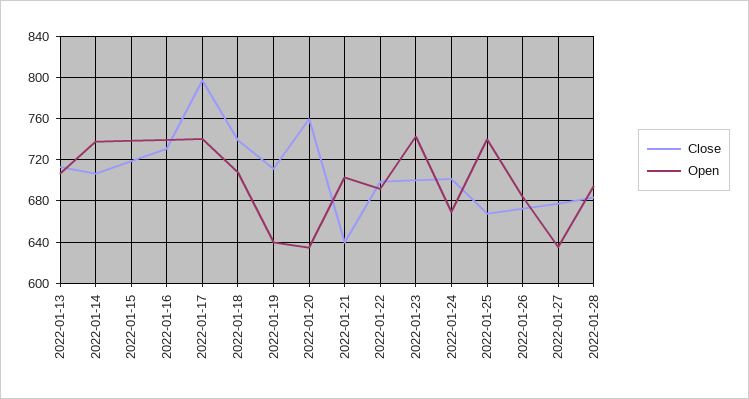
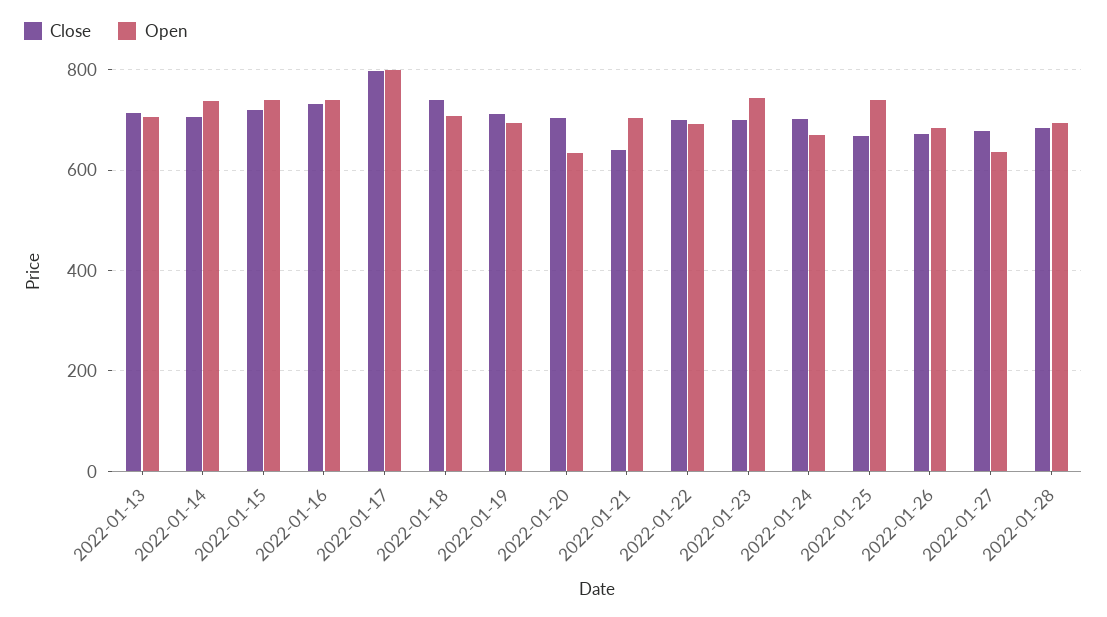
Open, 2022-01-17: 740 -> 800
Open, 2022-01-19: 640 -> 700
Close, 2022-01-20: 760 -> 700

